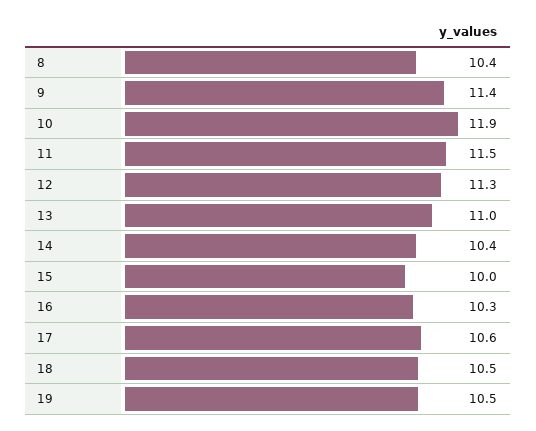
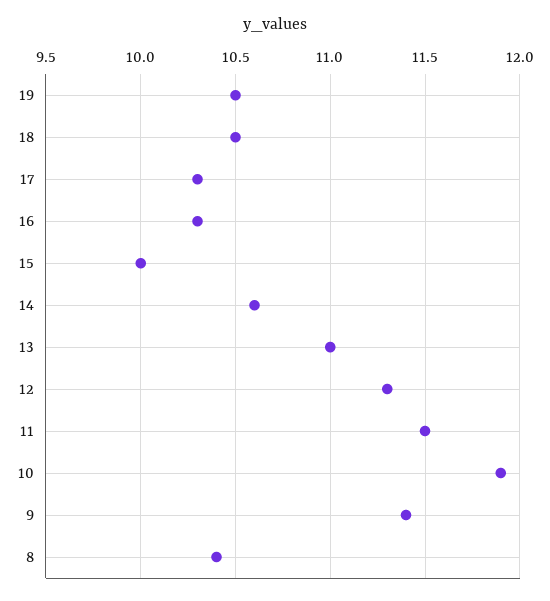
14: 10.4 -> 10.6
17: 10.6 -> 10.3

